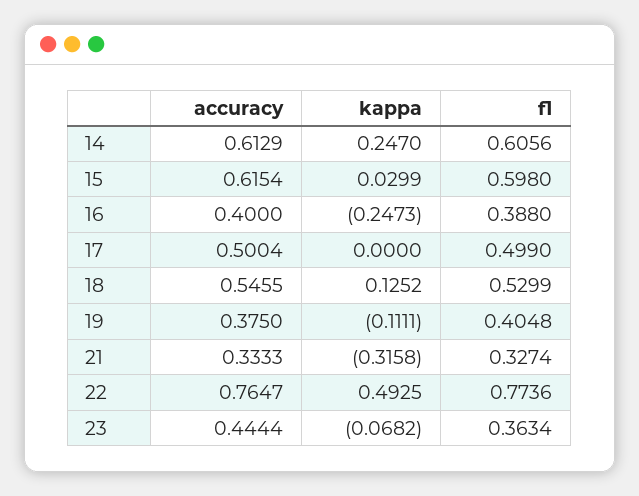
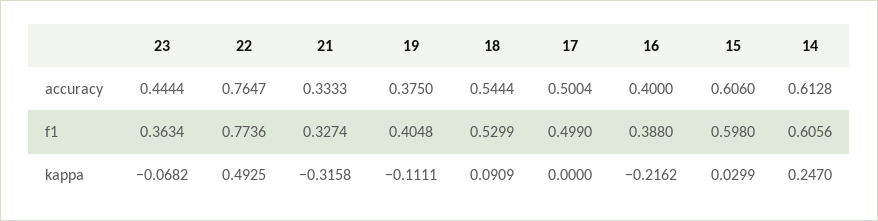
accuracy, 14: 0.6129 -> 0.6128
accuracy, 15: 0.6154 -> 0.606
kappa, 16: -0.2473 -> -0.2162
accuracy, 18: 0.5455 -> 0.5444
kappa, 18: 0.1252 -> 0.0909

